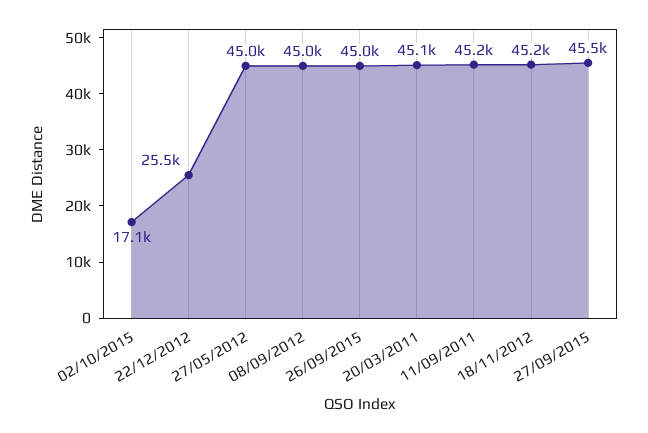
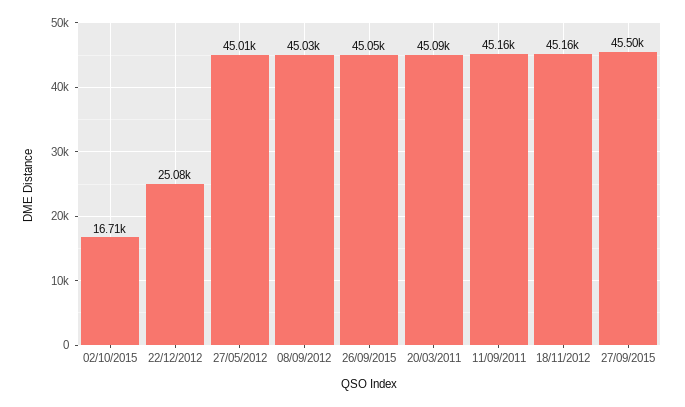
02/10/2015: 17100 -> 16710
22/12/2012: 25500 -> 25080

